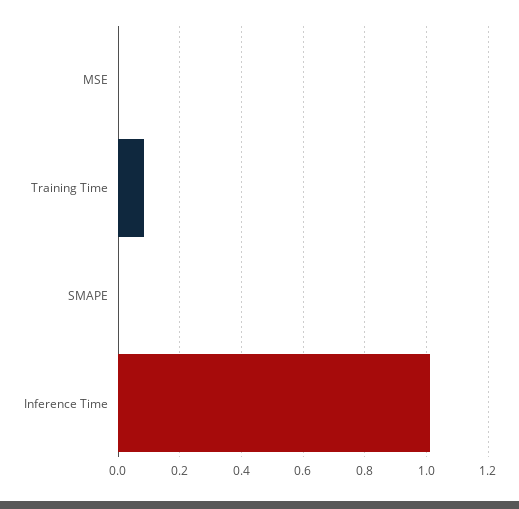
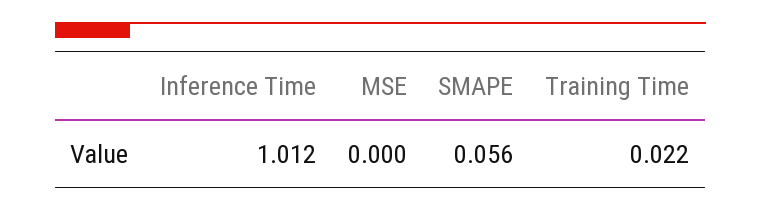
Training Time: 0.08 -> 0.022
SMAPE: 0 -> 0.056

